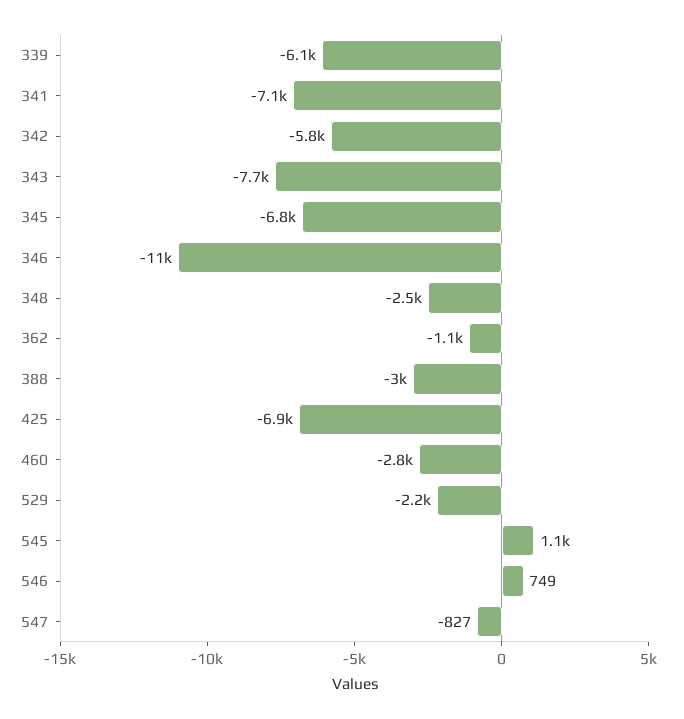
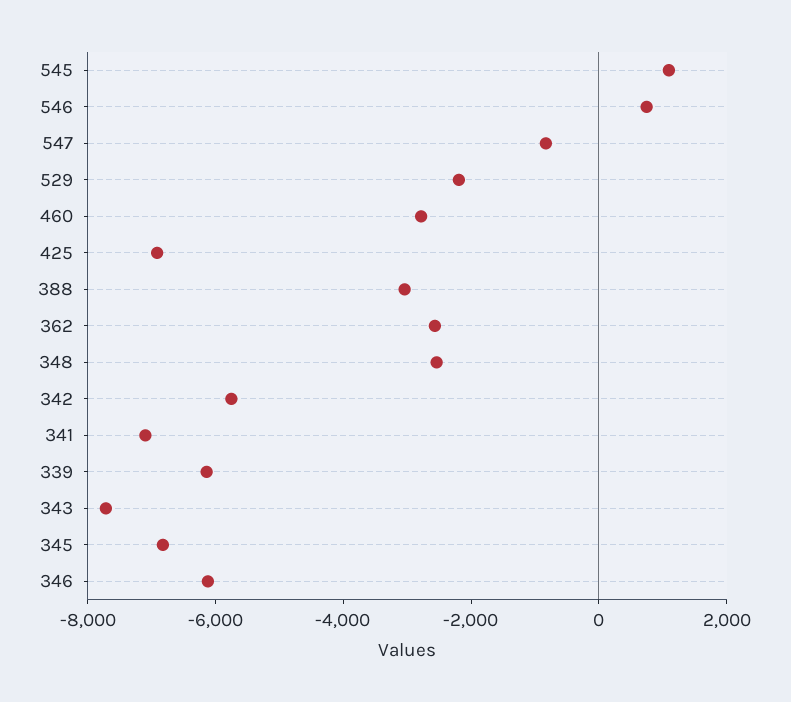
346: -11000 -> -6000
362: -1100 -> -2500

